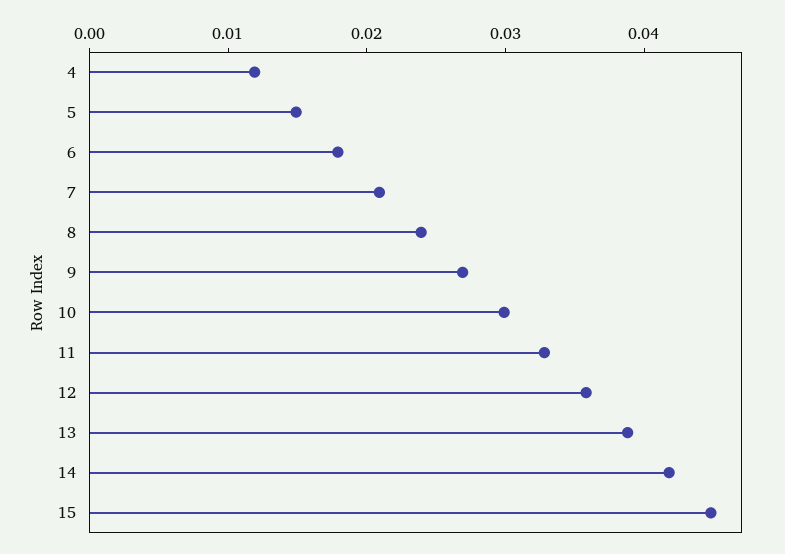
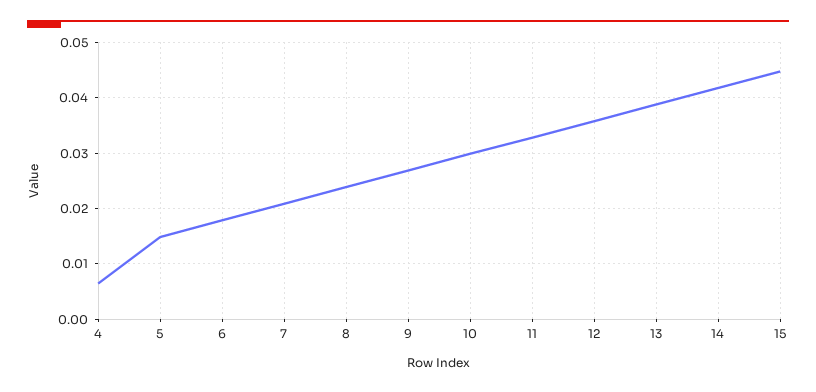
4: 0.012 -> 0.006

